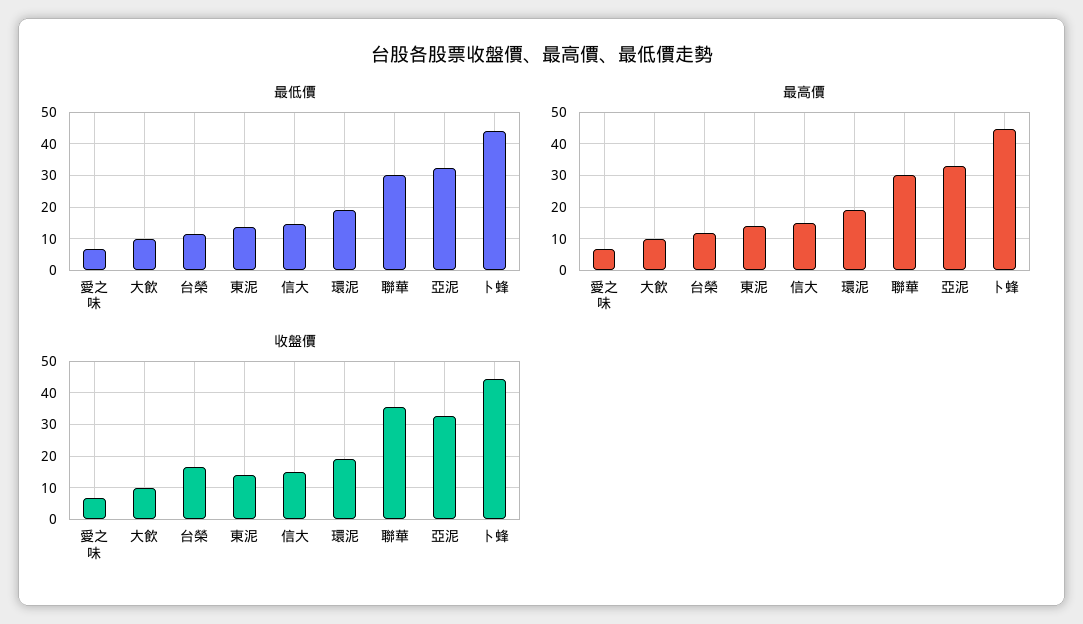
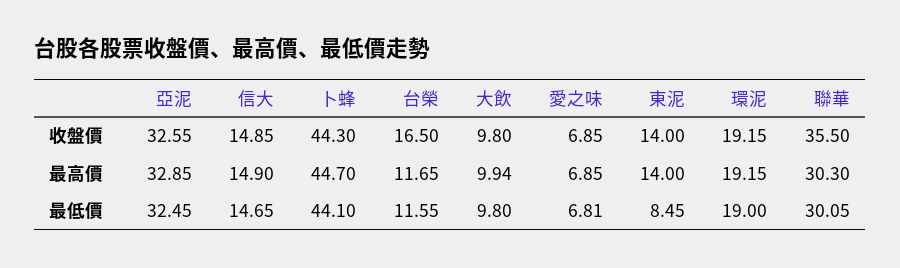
最低價, 東泥: 14 -> 8.45

